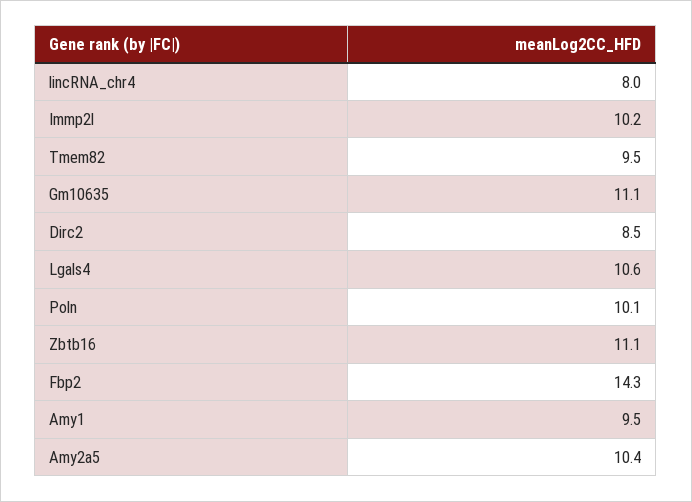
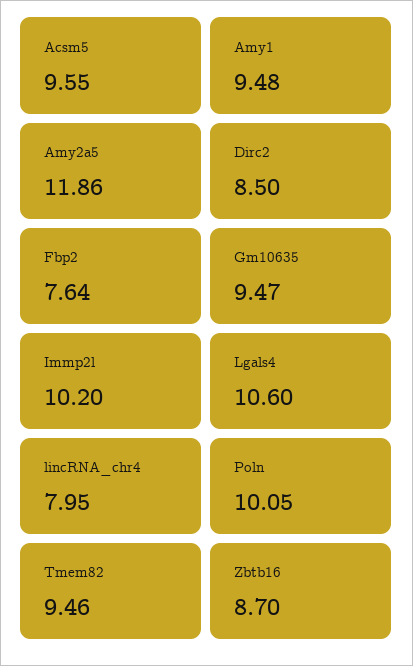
Gm10635: 11.1 -> 9.47
Zbtb16: 11.1 -> 8.7
Fbp2: 14.3 -> 7.64
Amy2a5: 10.4 -> 11.86
Acsm5: none -> 9.55

